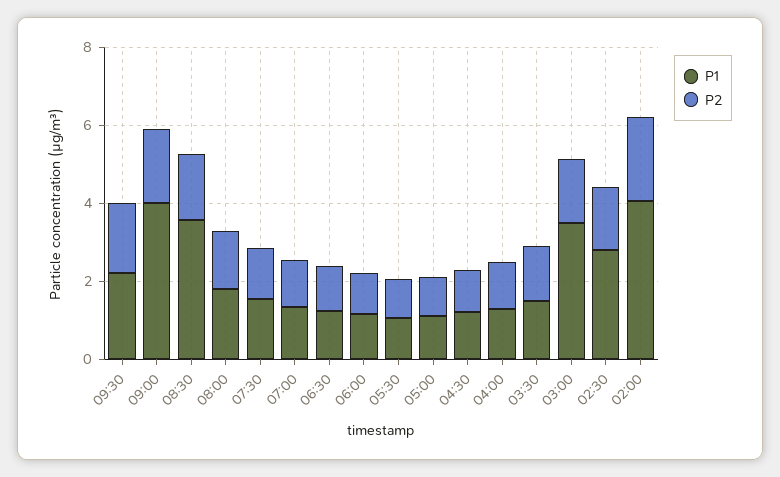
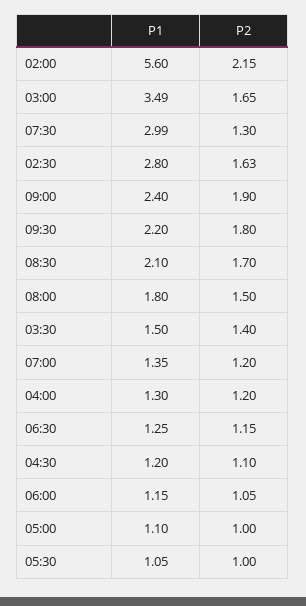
P1, 09:00: 4 -> 2.4
P1, 08:30: 3.5 -> 2.1
P1, 07:30: 1.5 -> 2.99
P1, 02:00: 4 -> 5.6

